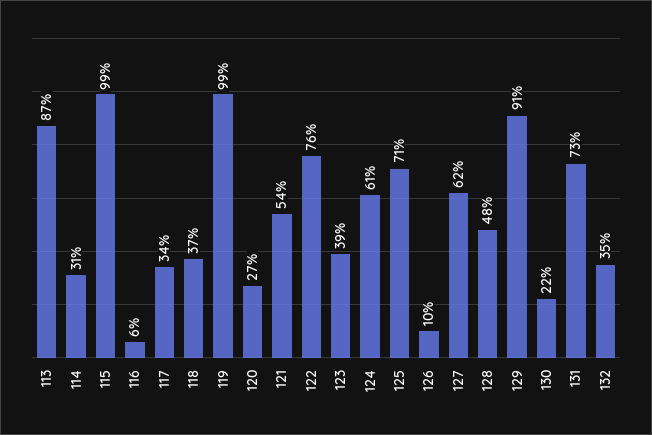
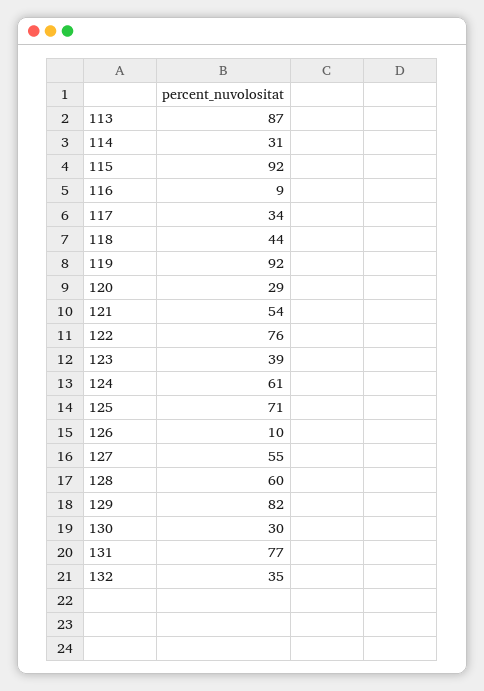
115: 99 -> 92
116: 6 -> 9
118: 37 -> 44
119: 99 -> 92
120: 27 -> 29
127: 62 -> 55
128: 48 -> 60
129: 91 -> 82
130: 22 -> 30
131: 73 -> 77

